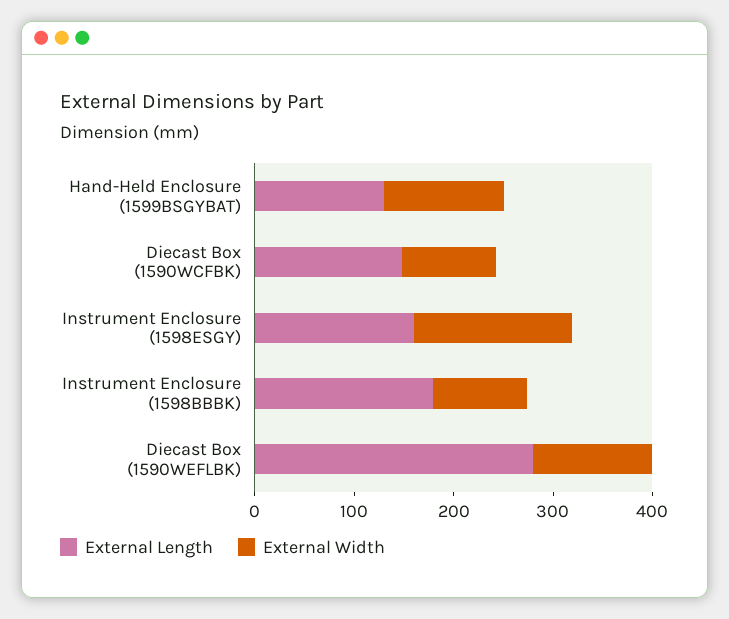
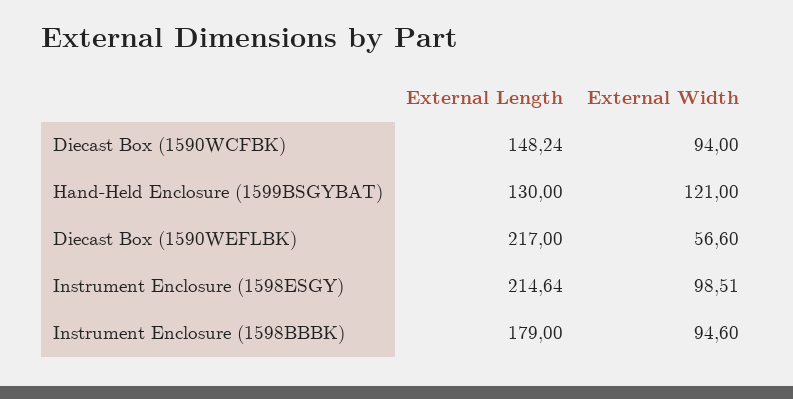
External Length, Instrument Enclosure (1598ESGY): 160 -> 214.64
External Width, Instrument Enclosure (1598ESGY): 160 -> 98.51
External Length, Diecast Box (1590WEFLBK): 280 -> 217
External Width, Diecast Box (1590WEFLBK): 120 -> 56.6

